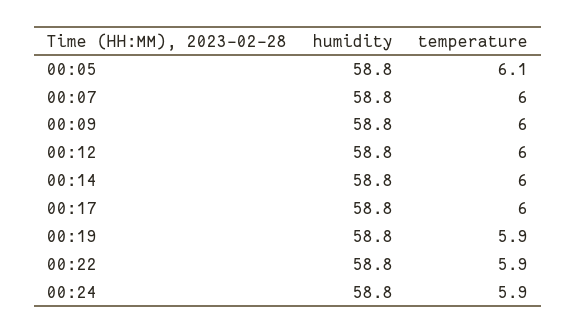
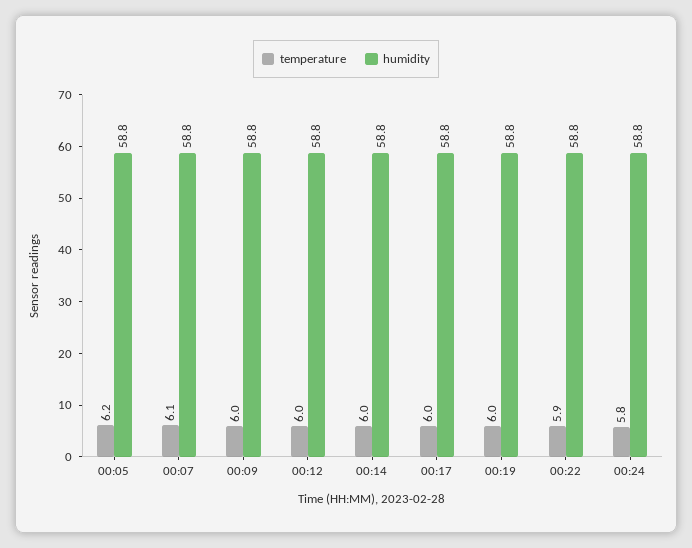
temperature, 00:05: 6.1 -> 6.2
temperature, 00:07: 6 -> 6.1
temperature, 00:19: 5.9 -> 6
temperature, 00:24: 5.9 -> 5.8

